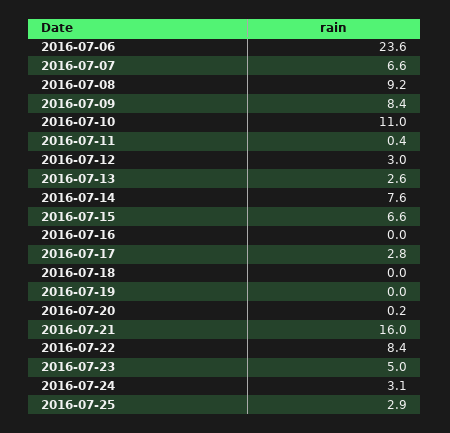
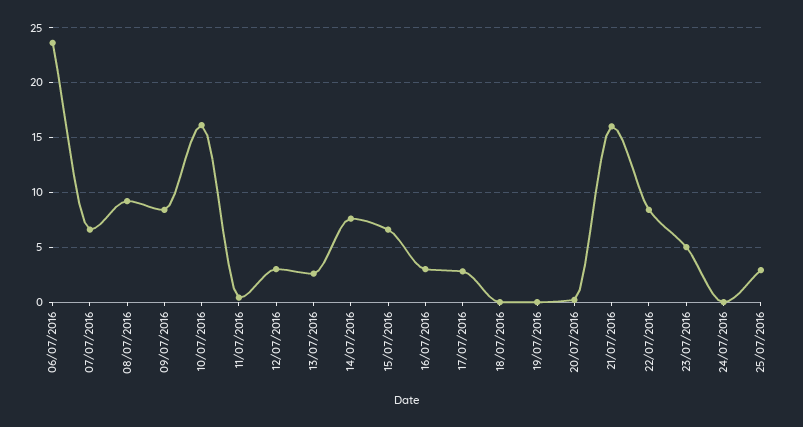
2016-07-10: 11 -> 16
2016-07-16: 0 -> 3
2016-07-24: 3.1 -> 0

